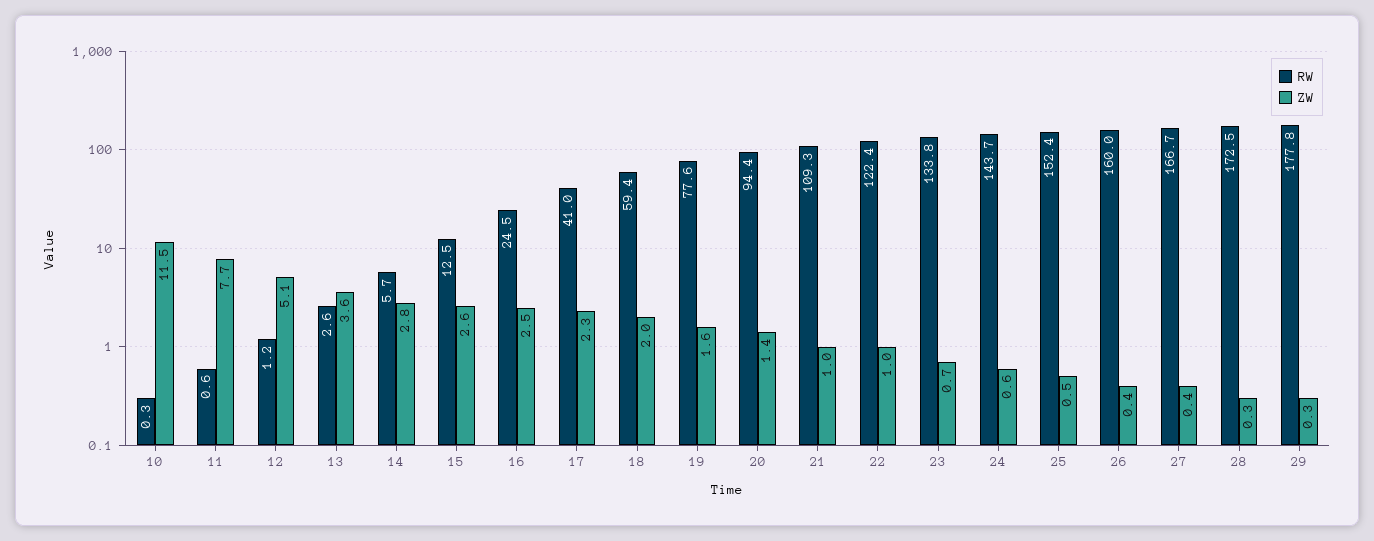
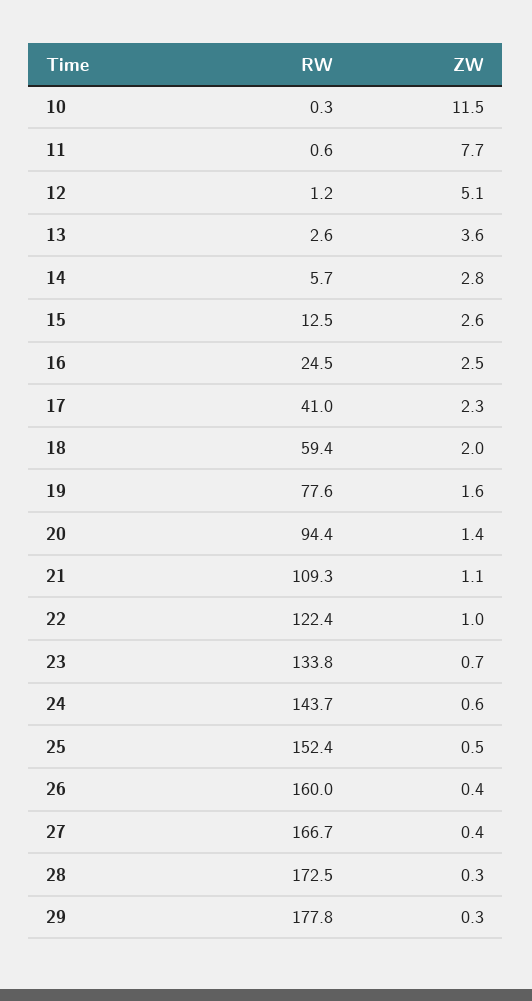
ZW, 21: 1 -> 1.1

